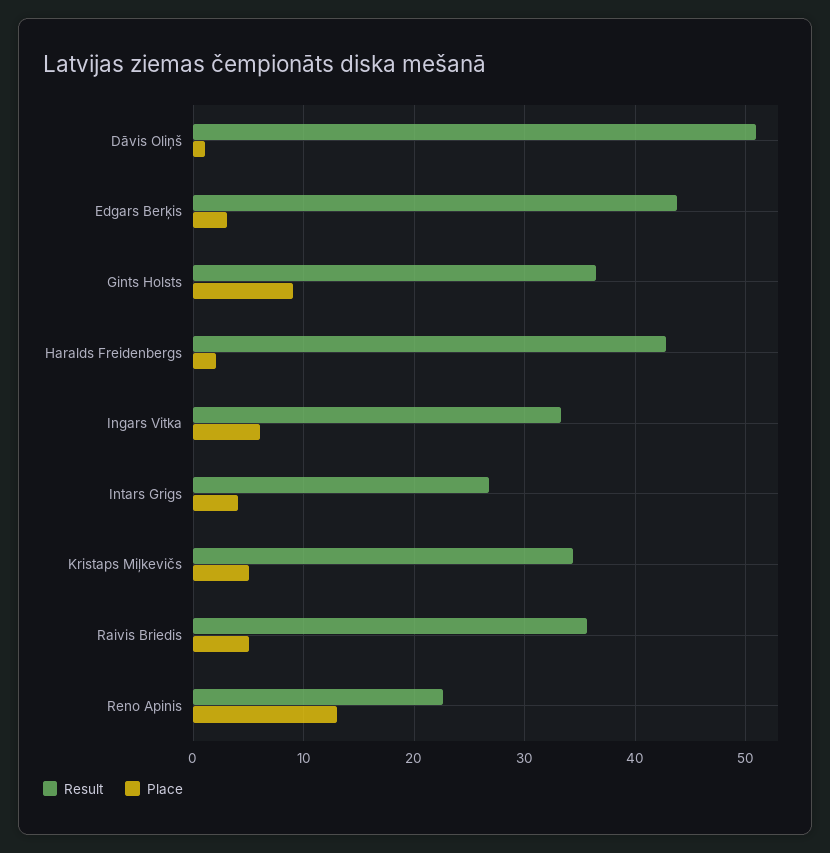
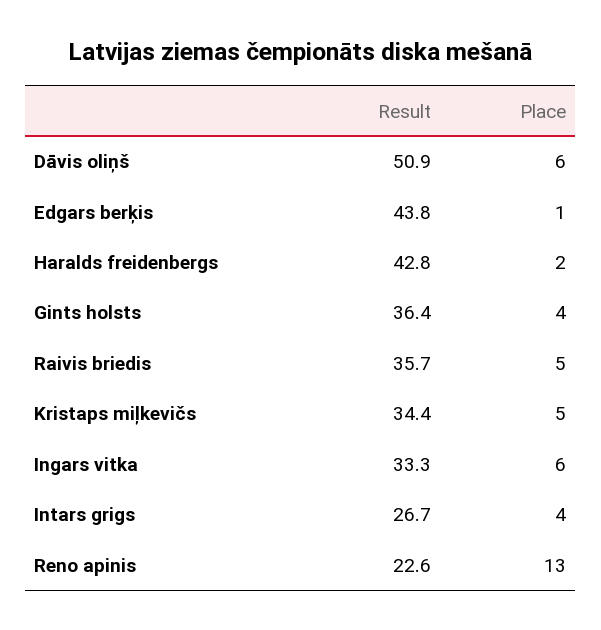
Place, Dāvis Oliņš: 1 -> 6
Place, Edgars Berķis: 3 -> 1
Place, Gints Holsts: 9 -> 4

